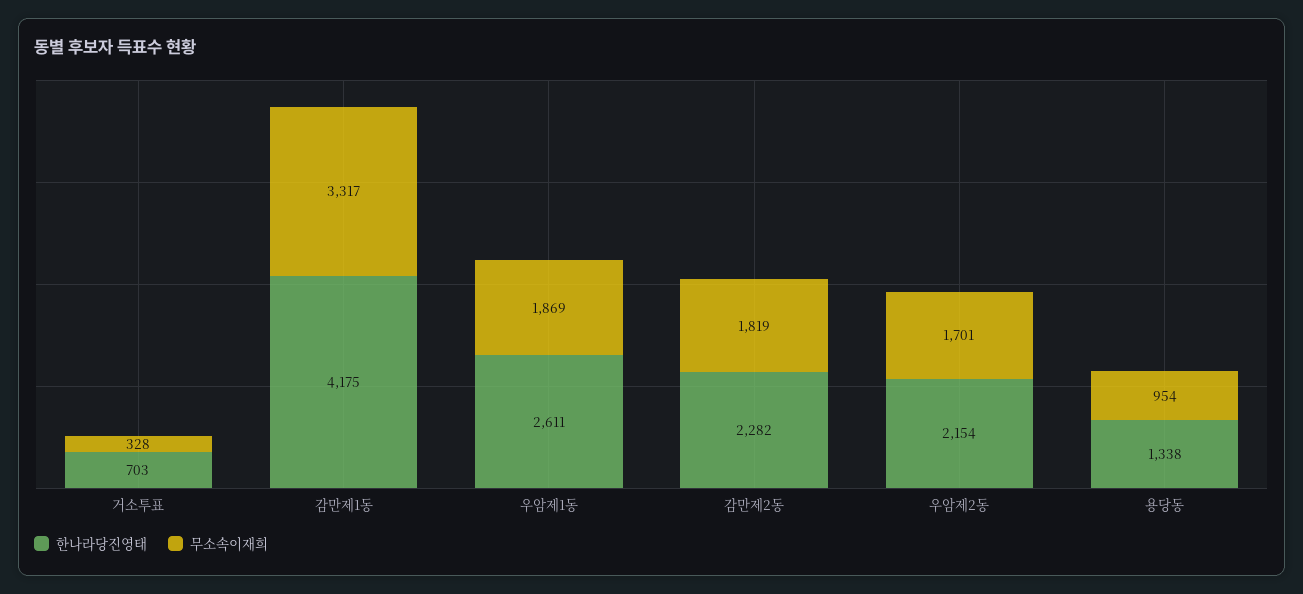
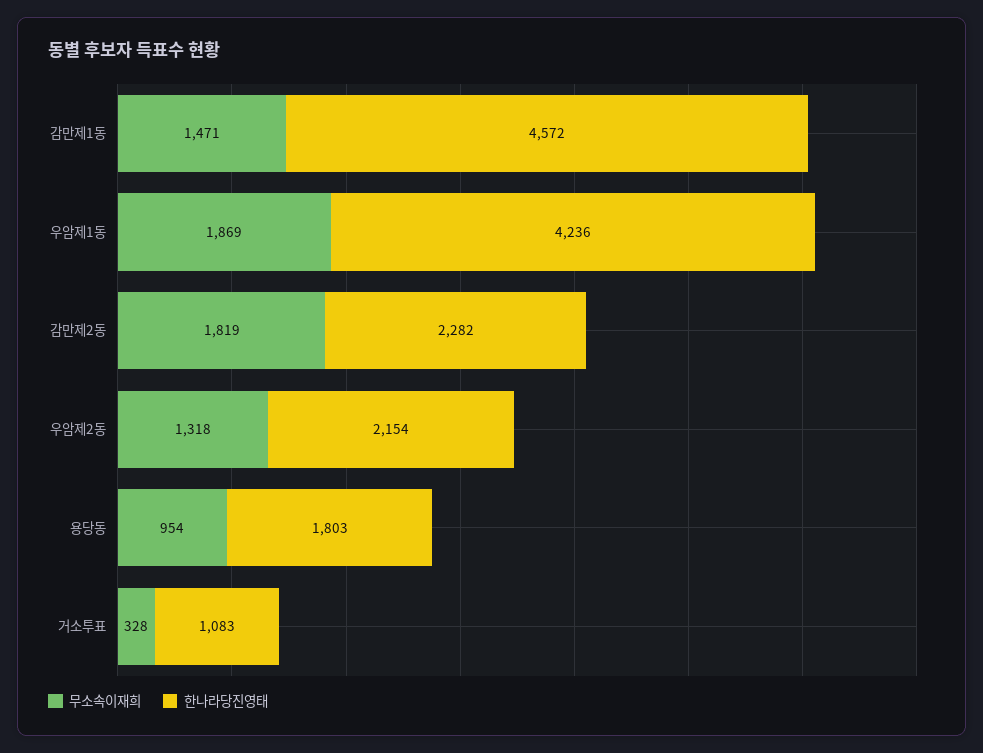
한나라당진영태, 거소투표: 703 -> 1083
한나라당진영태, 감만제1동: 4175 -> 4572
무소속이재희, 감만제1동: 3317 -> 1471
한나라당진영태, 우암제1동: 2611 -> 4236
무소속이재희, 우암제2동: 1701 -> 1318
한나라당진영태, 용당동: 1338 -> 1803

